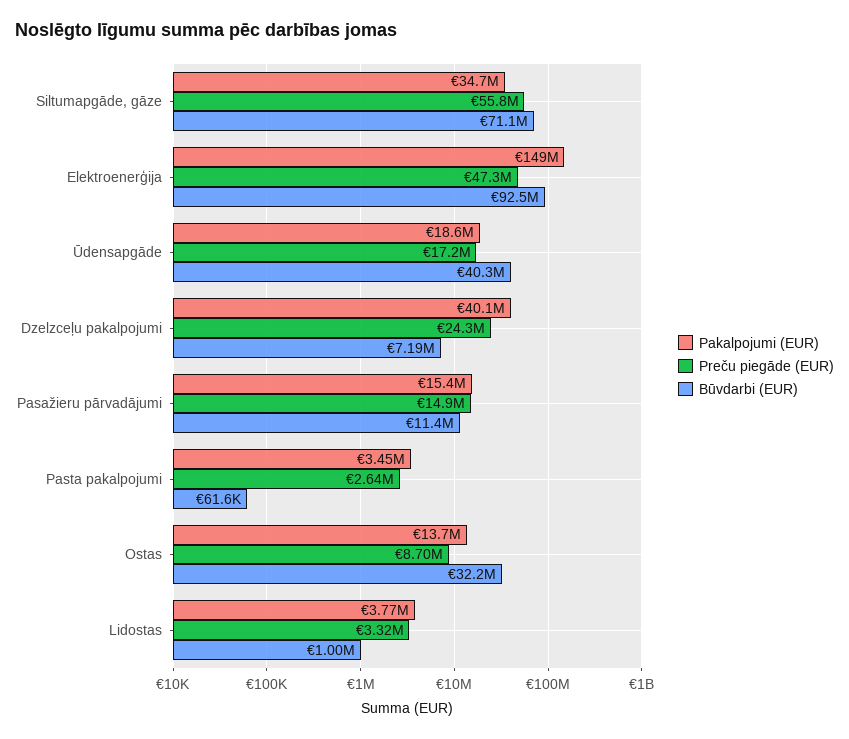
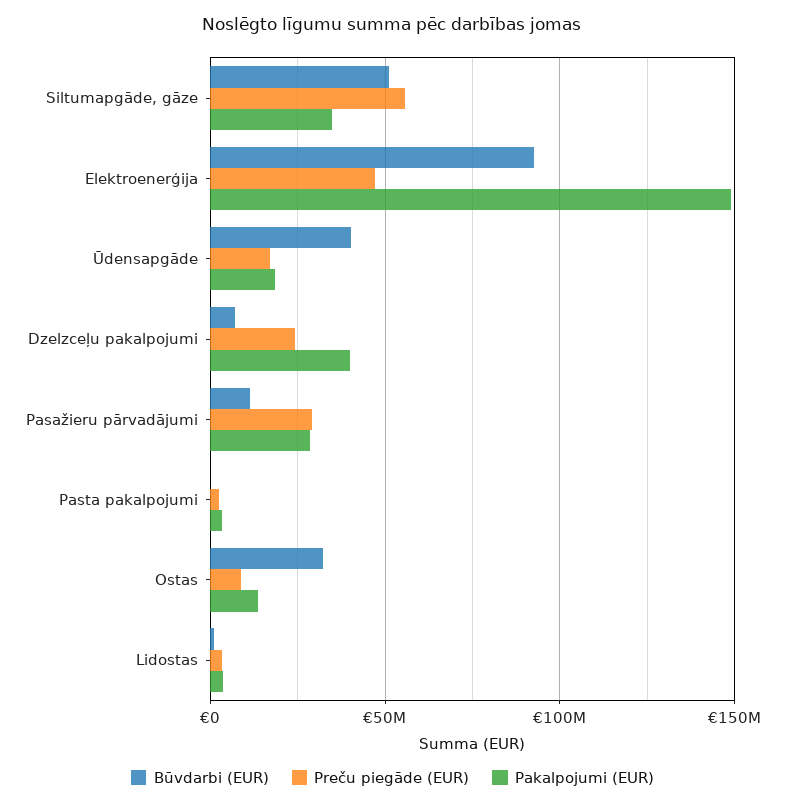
Būvdarbi (EUR), Siltumapgāde, gāze: 71100000 -> 50000000
Pakalpojumi (EUR), Pasažieru pārvadājumi: 15400000 -> 30000000
Preču piegāde (EUR), Pasažieru pārvadājumi: 14900000 -> 30000000

